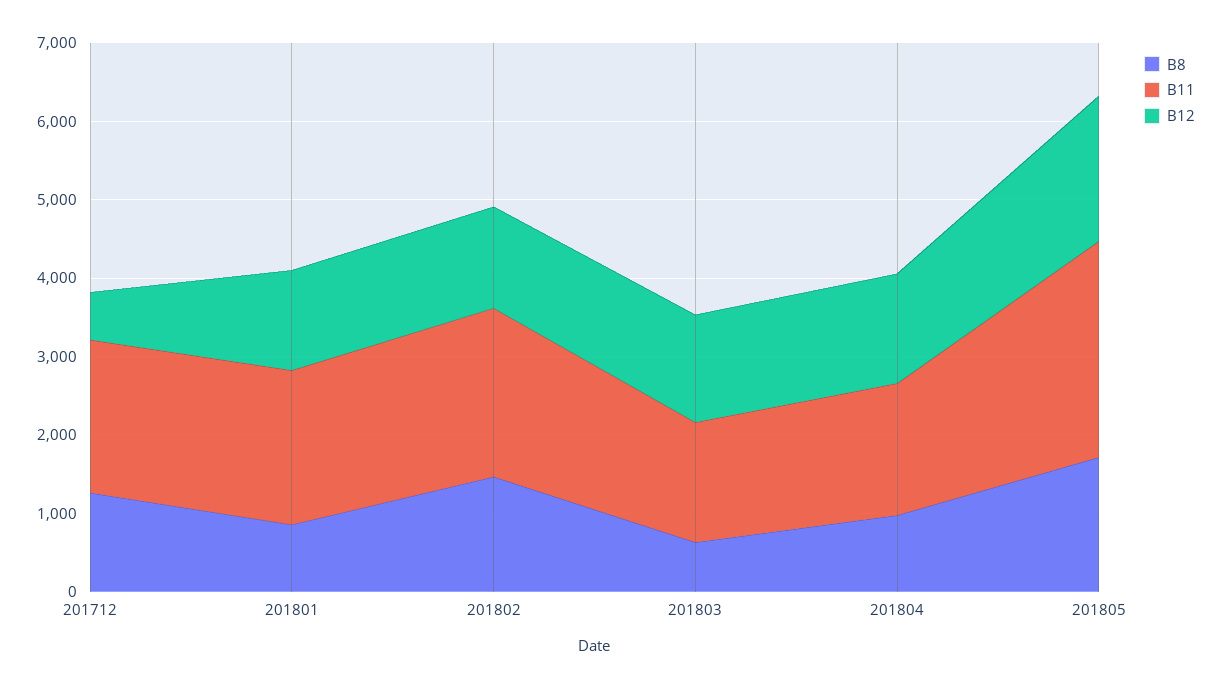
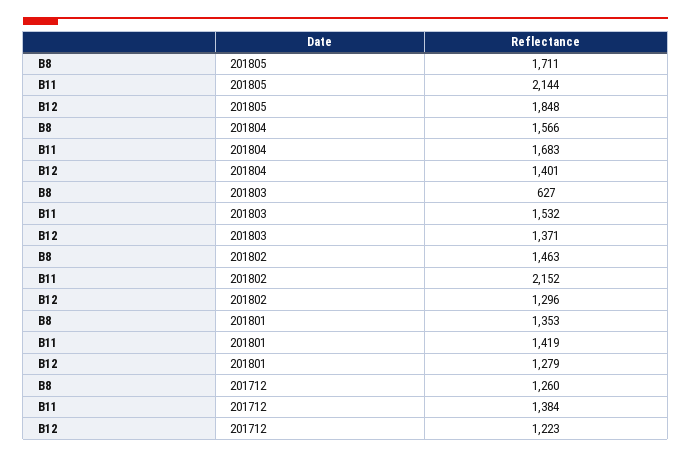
B11, 201712: 2000 -> 1384
B12, 201712: 600 -> 1223
B8, 201801: 800 -> 1353
B11, 201801: 2000 -> 1419
B8, 201804: 1000 -> 1566
B11, 201805: 2800 -> 2144

